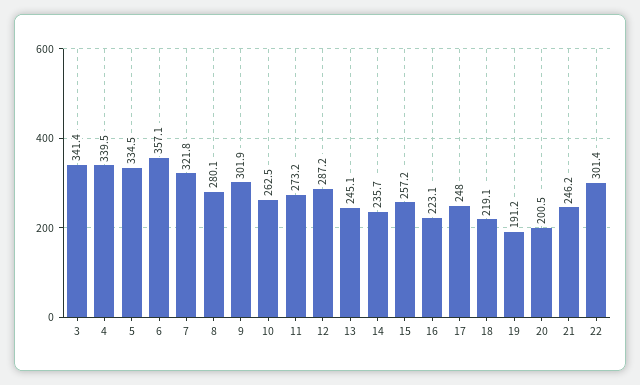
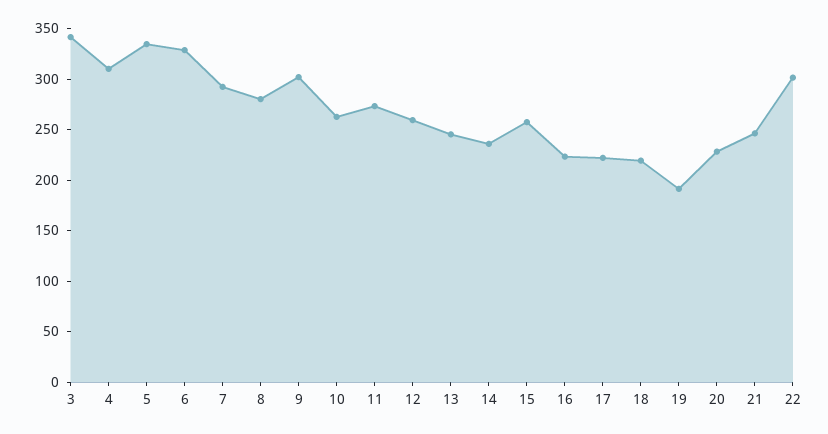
4: 339.5 -> 310
6: 357.1 -> 330
7: 321.8 -> 290
12: 287.2 -> 260
17: 248 -> 220
20: 200.5 -> 230

